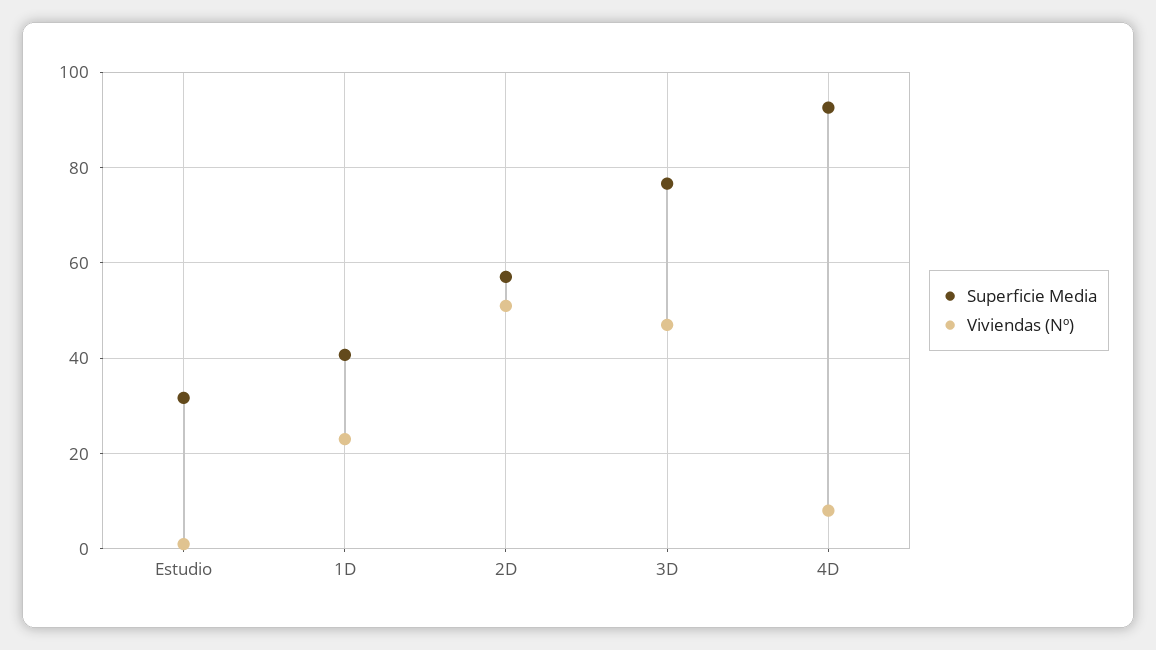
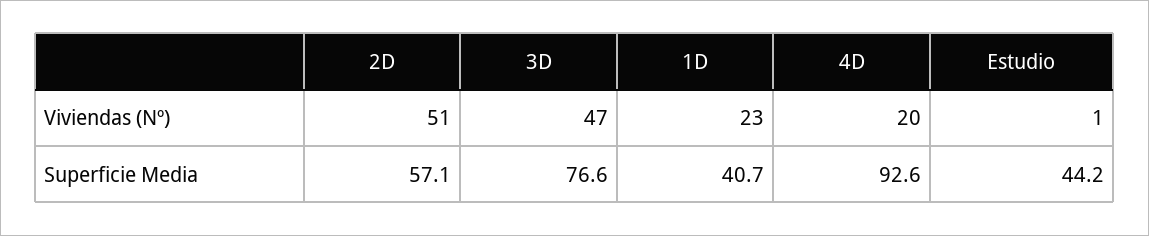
Superficie Media, Estudio: 32 -> 44.2
Viviendas (Nº), 4D: 8 -> 20

